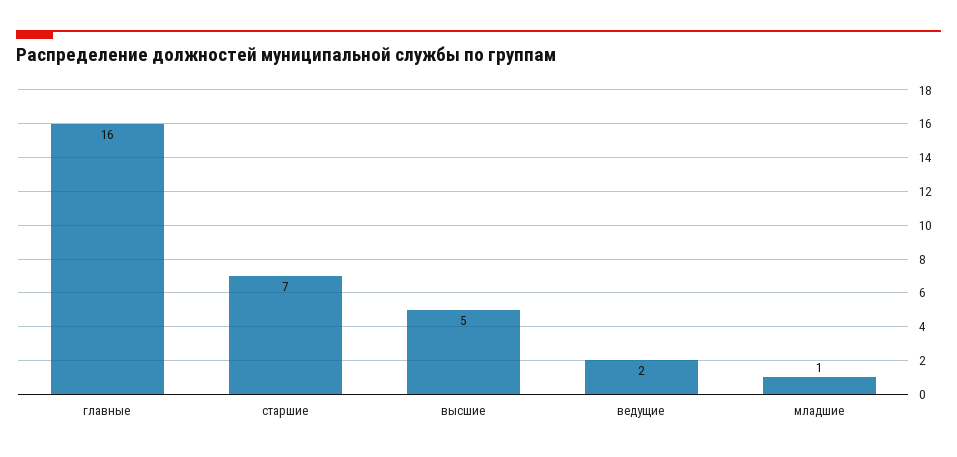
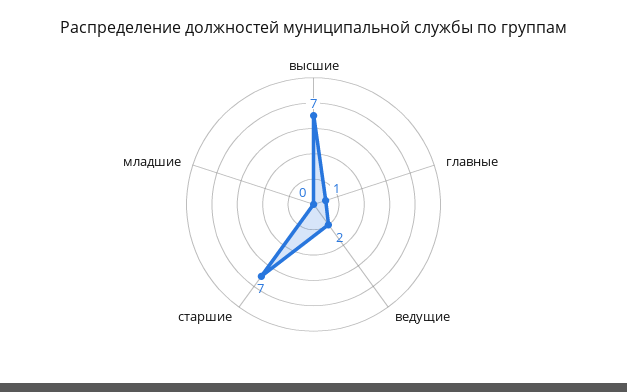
главные: 16 -> 1
высшие: 5 -> 7
младшие: 1 -> 0

